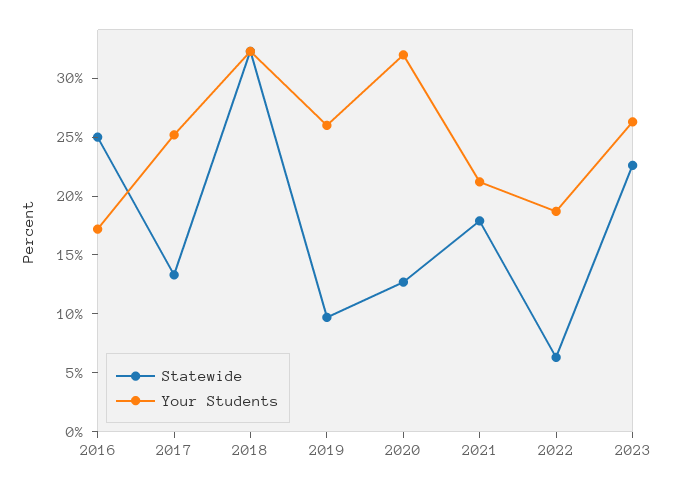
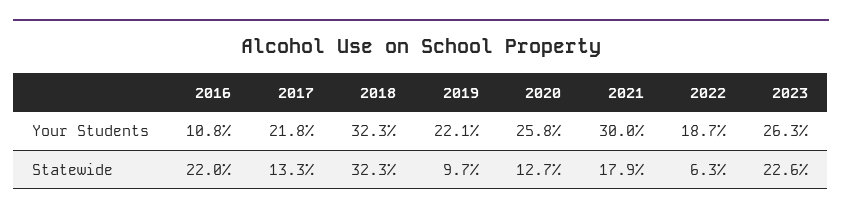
Statewide, 2016: 25 -> 22
Your Students, 2016: 17 -> 10.8
Your Students, 2017: 25 -> 21.8
Your Students, 2019: 26 -> 22.1
Your Students, 2020: 32 -> 25.8
Your Students, 2021: 21 -> 30

